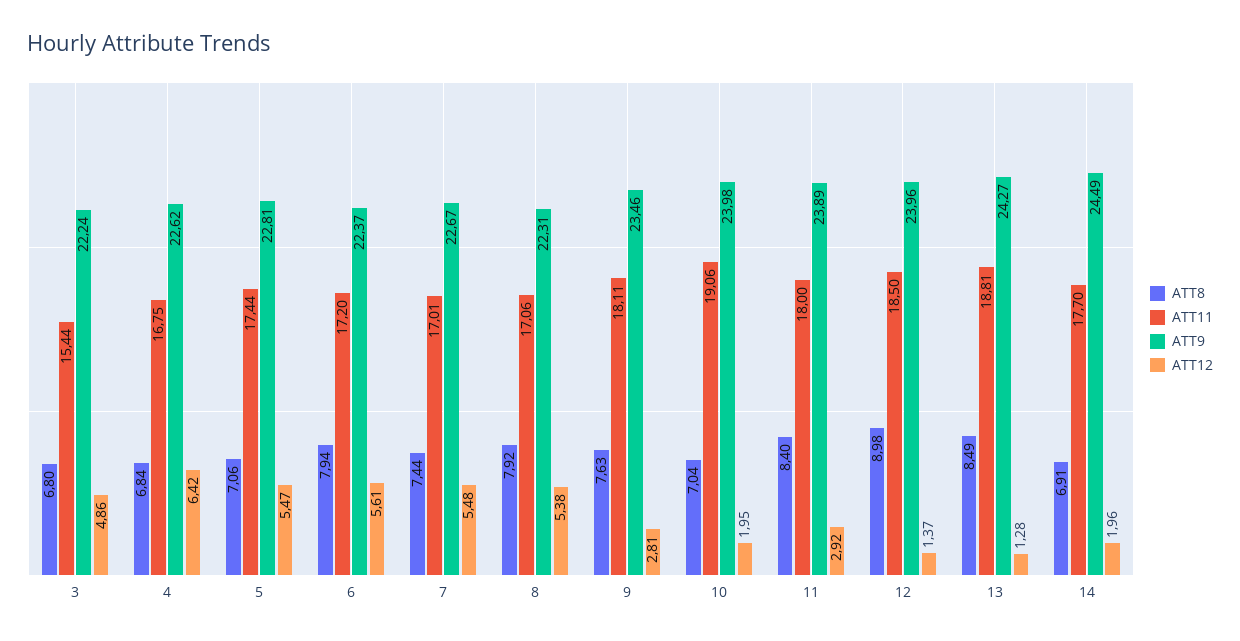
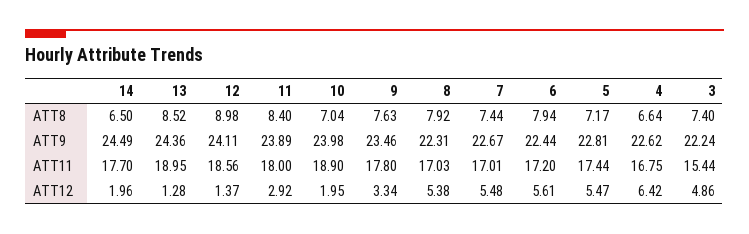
ATT8, 3: 6.8 -> 7.4
ATT8, 4: 6.84 -> 6.64
ATT8, 5: 7.06 -> 7.17
ATT9, 6: 22.37 -> 22.44
ATT11, 8: 17.06 -> 17.03
ATT11, 9: 18.11 -> 17.8
ATT12, 9: 2.81 -> 3.34
ATT11, 10: 19.06 -> 18.9
ATT11, 12: 18.5 -> 18.56
ATT9, 12: 23.96 -> 24.11
ATT8, 13: 8.49 -> 8.52
ATT11, 13: 18.81 -> 18.95
ATT9, 13: 24.27 -> 24.36
ATT8, 14: 6.91 -> 6.5

